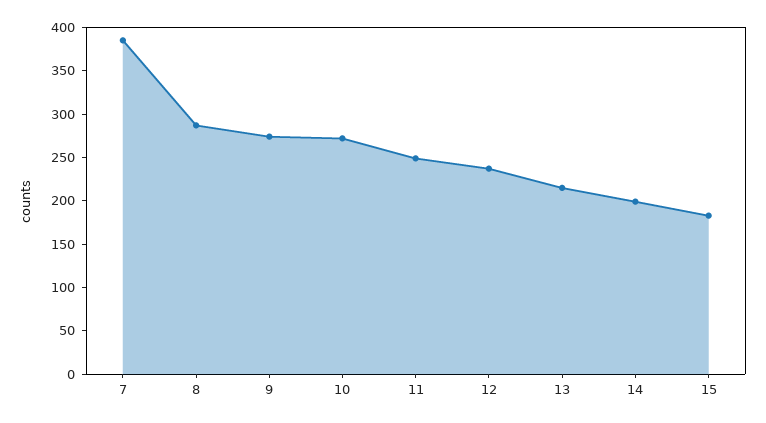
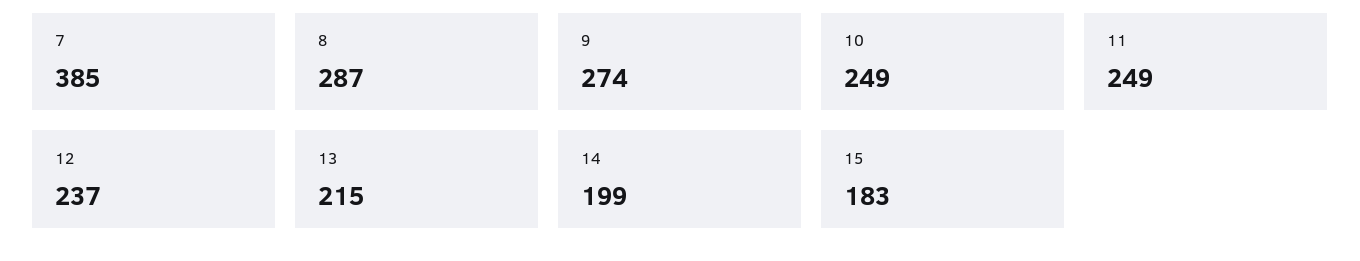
10: 270 -> 249

